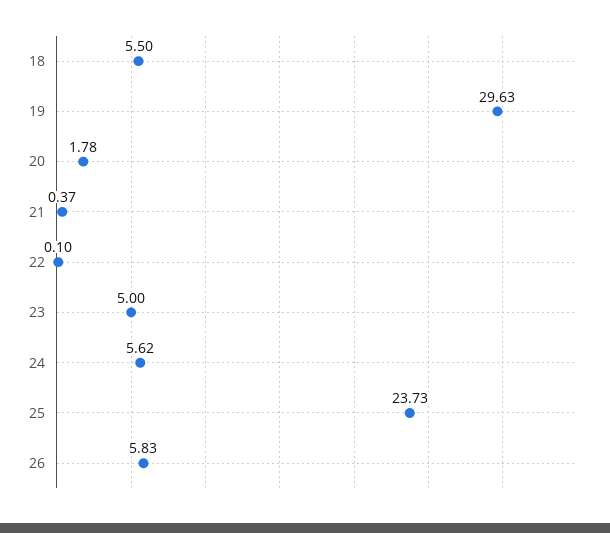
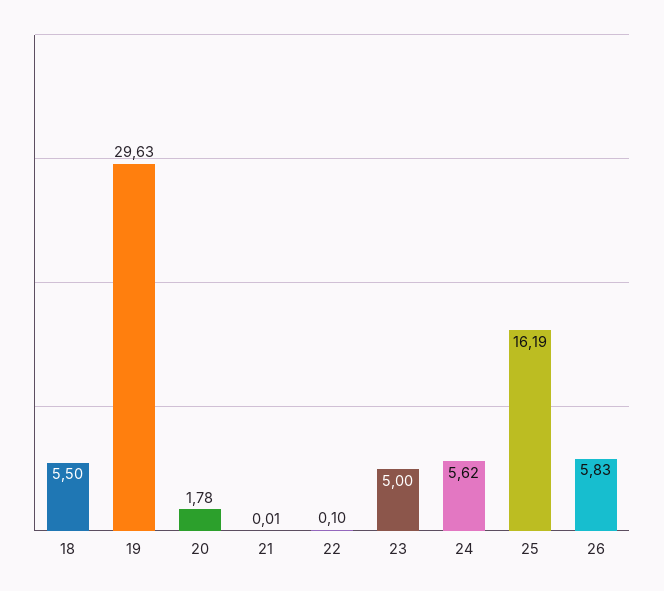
21: 0.37 -> 0.01
25: 23.73 -> 16.19

